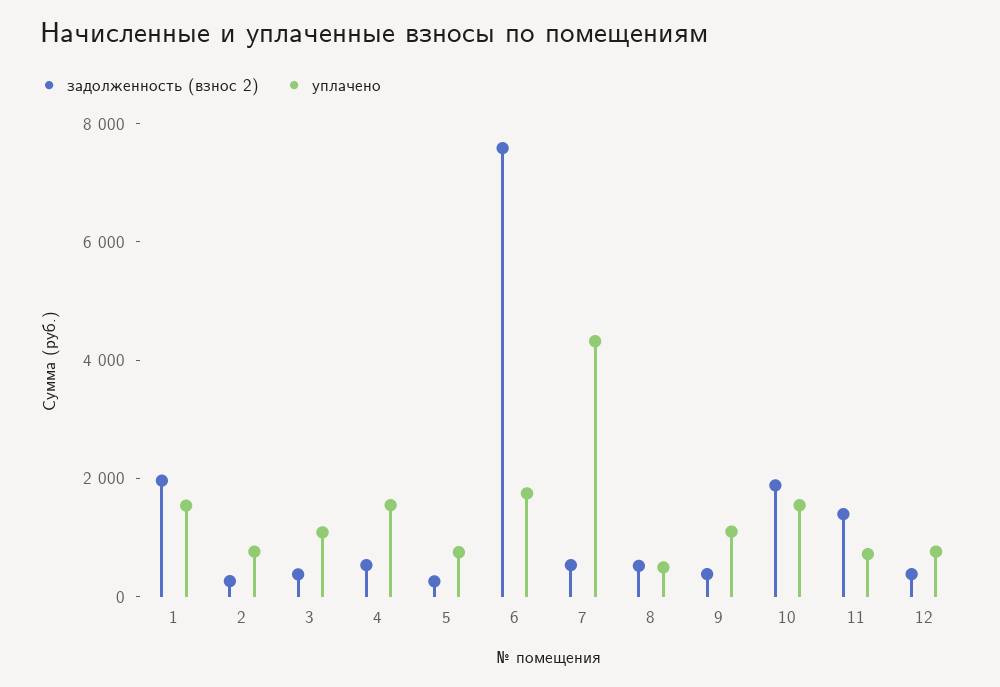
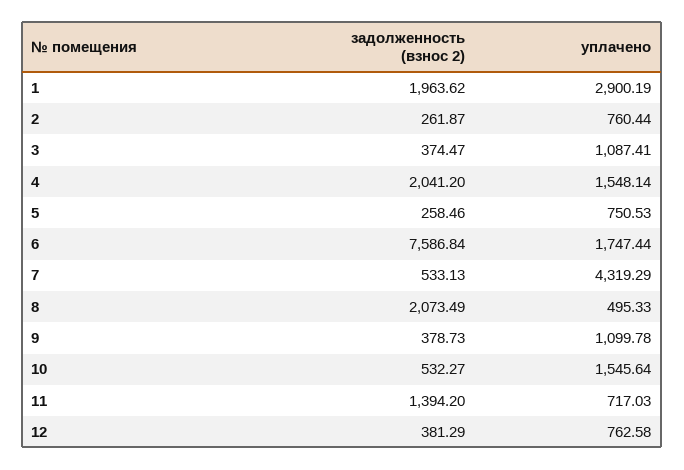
уплачено, 1: 1500 -> 2900.19
задолженность (взнос 2), 4: 500 -> 2041.2
задолженность (взнос 2), 8: 500 -> 2073.49
задолженность (взнос 2), 10: 2000 -> 532.27

